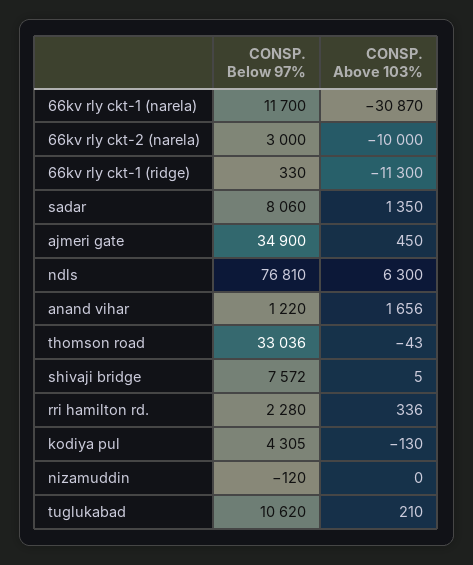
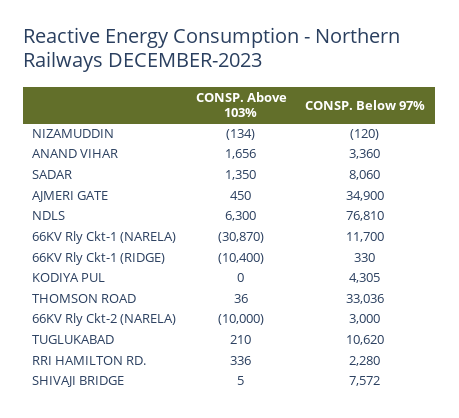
CONSP. Above 103%, 66kv rly ckt-1 (ridge): -11300 -> -10400
CONSP. Below 97%, anand vihar: 1220 -> 3360
CONSP. Above 103%, thomson road: -43 -> 36
CONSP. Above 103%, kodiya pul: -130 -> 0
CONSP. Above 103%, nizamuddin: 0 -> -134

